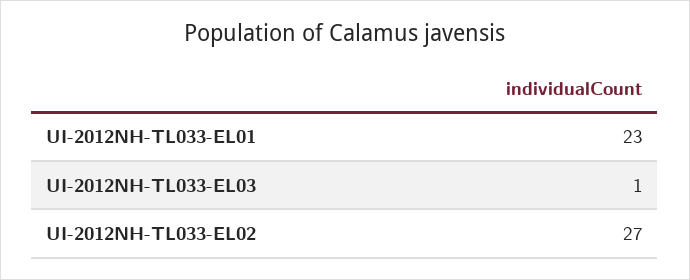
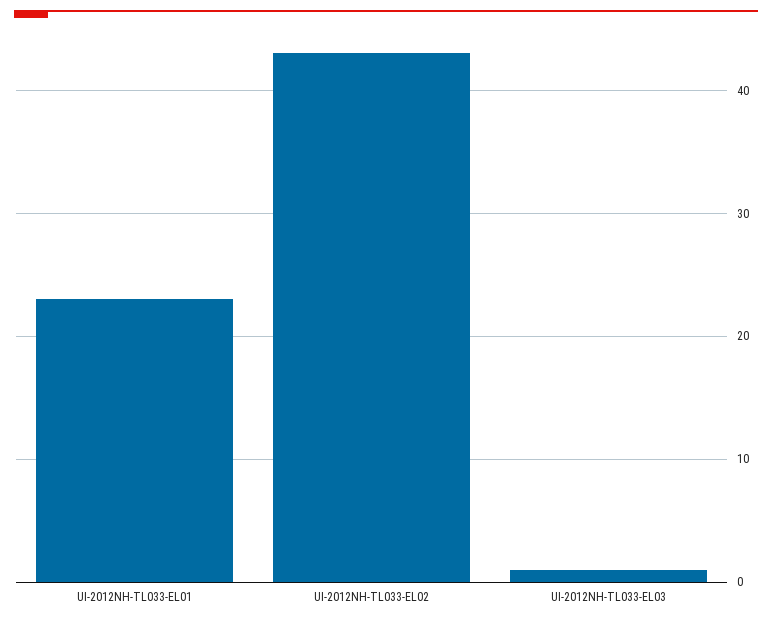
UI-2012NH-TL033-EL02: 27 -> 43

